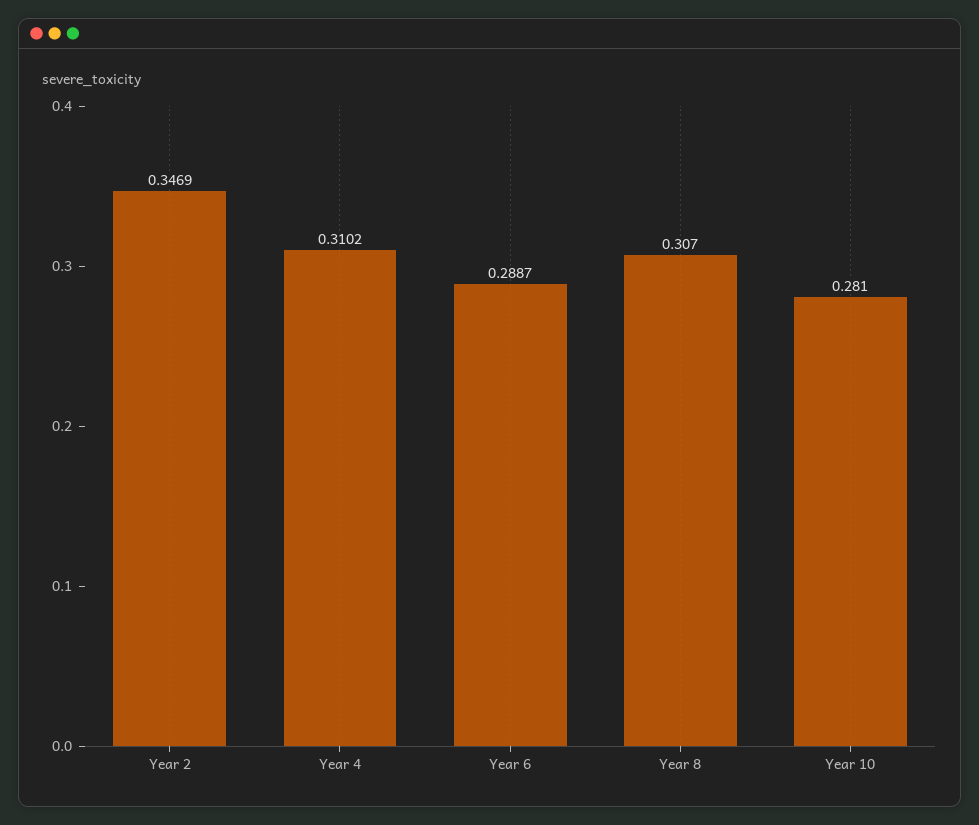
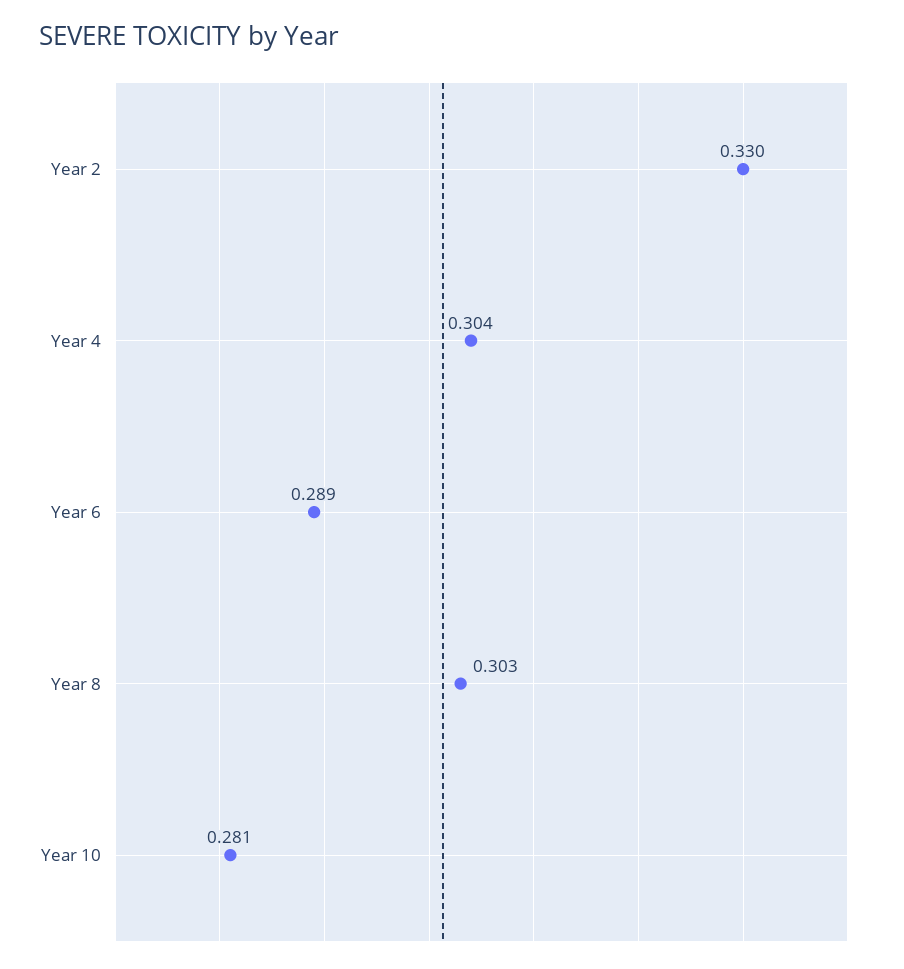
Year 2: 0.3469 -> 0.33
Year 4: 0.3102 -> 0.304
Year 8: 0.307 -> 0.303

